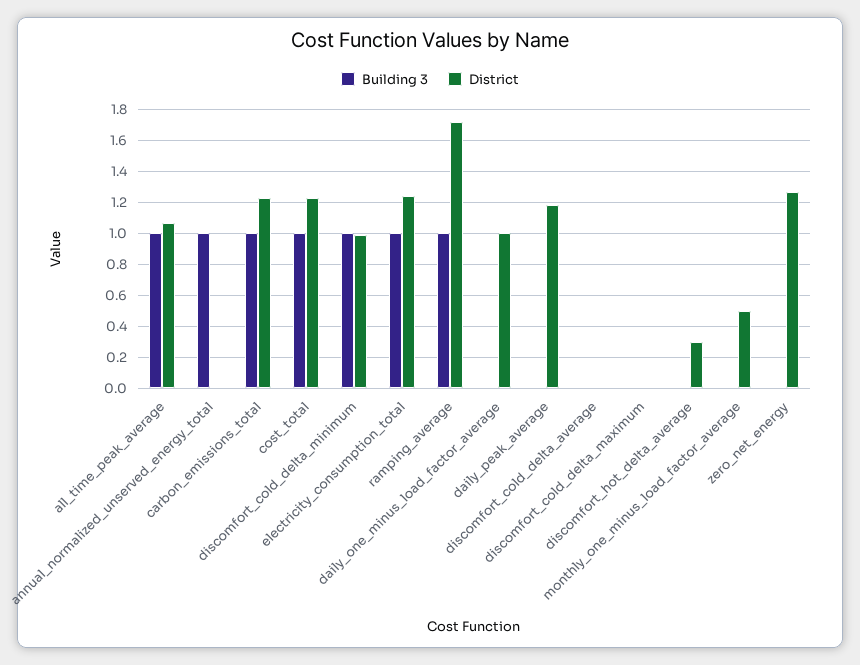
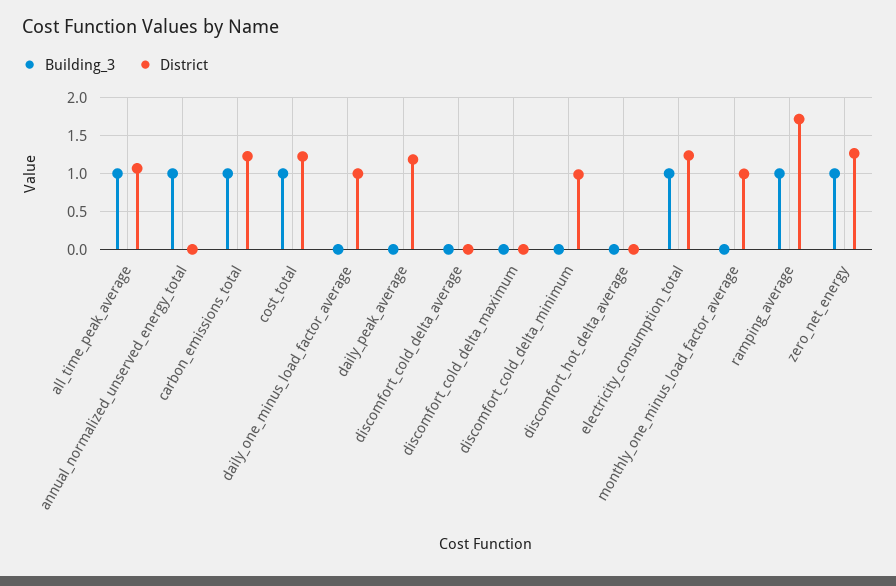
Building 3, discomfort_cold_delta_minimum: 1 -> 0
District, discomfort_hot_delta_average: 0.3 -> 0
District, monthly_one_minus_load_factor_average: 0.5 -> 1
Building 3, zero_net_energy: 0 -> 1

